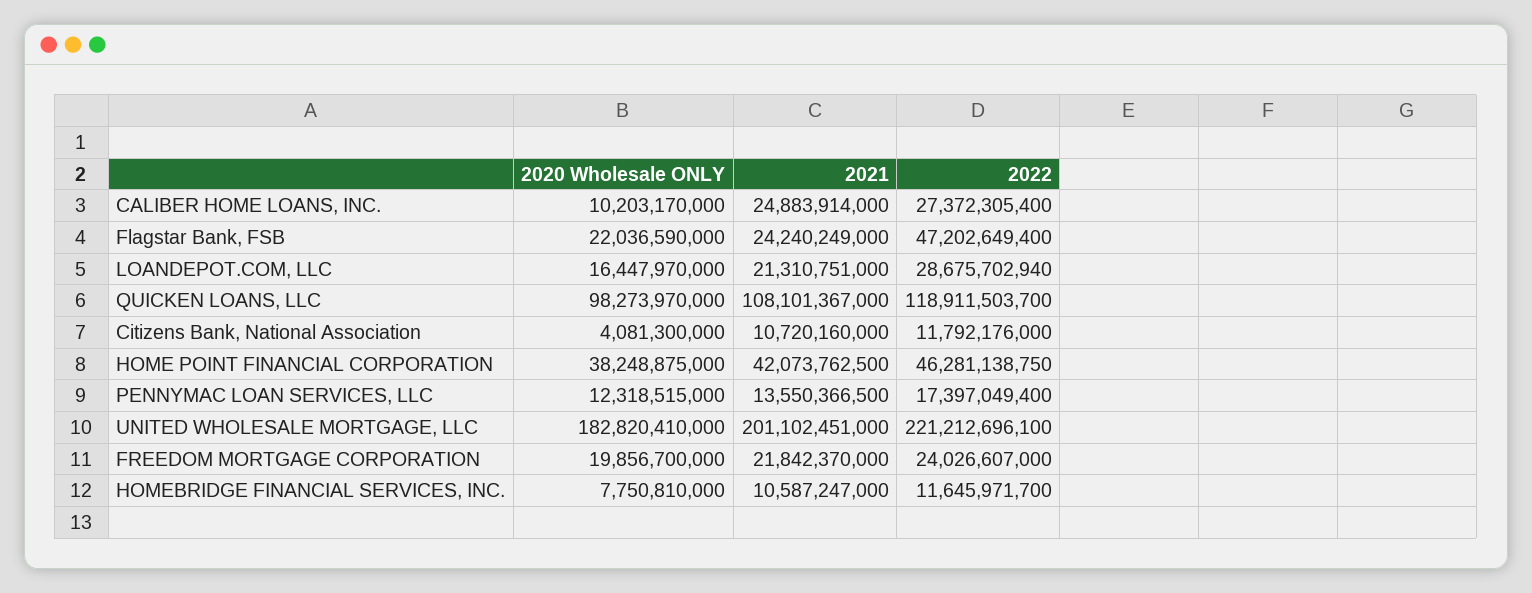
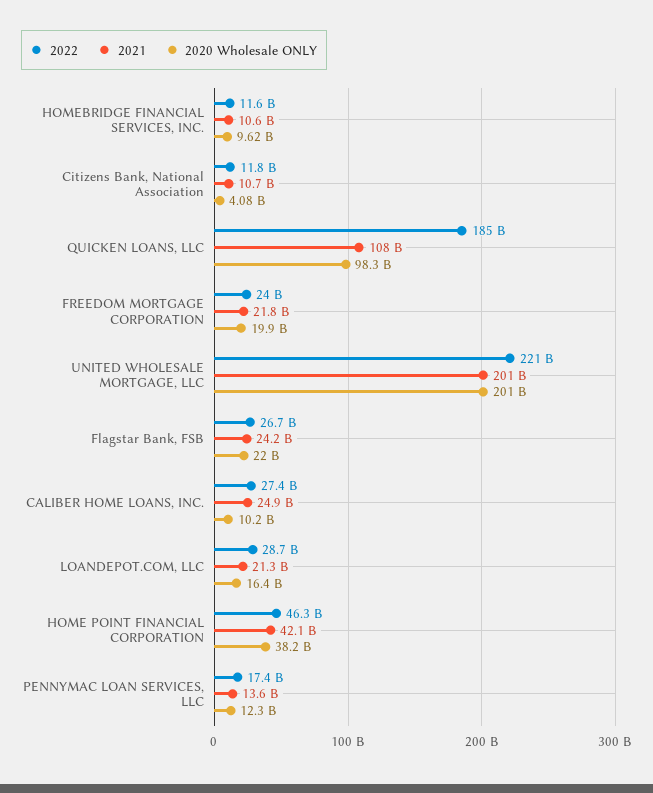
2022, Flagstar Bank, FSB: 47202649400 -> 26700000000
2022, QUICKEN LOANS, LLC: 118911503700 -> 185000000000
2020 Wholesale ONLY, UNITED WHOLESALE MORTGAGE, LLC: 182820410000 -> 201000000000
2020 Wholesale ONLY, HOMEBRIDGE FINANCIAL SERVICES, INC.: 7750810000 -> 9620000000

